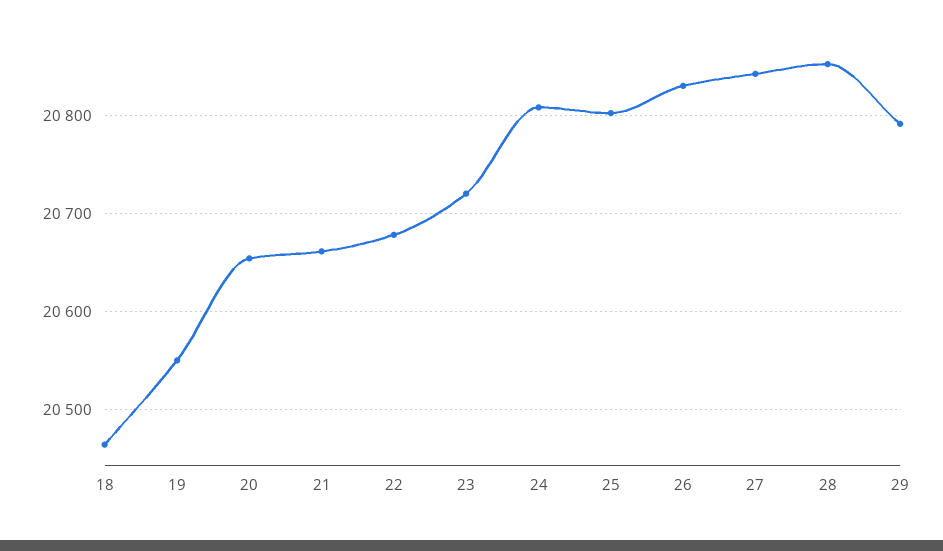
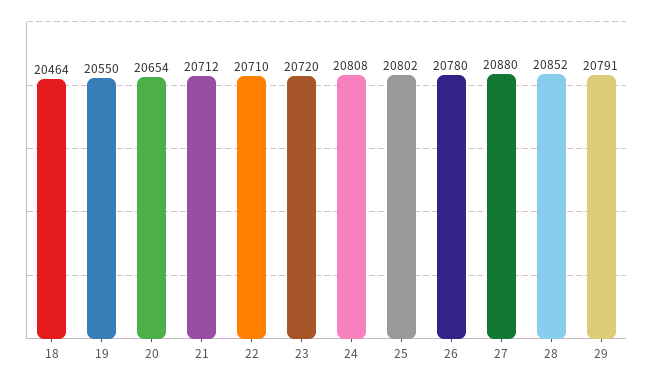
21: 20660 -> 20712
22: 20680 -> 20710
26: 20830 -> 20780
27: 20840 -> 20880

